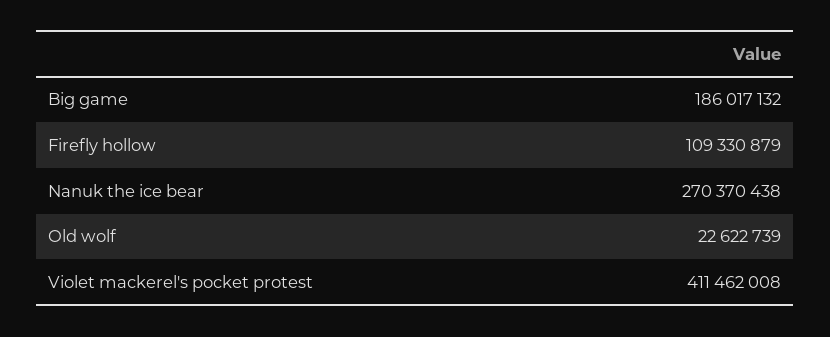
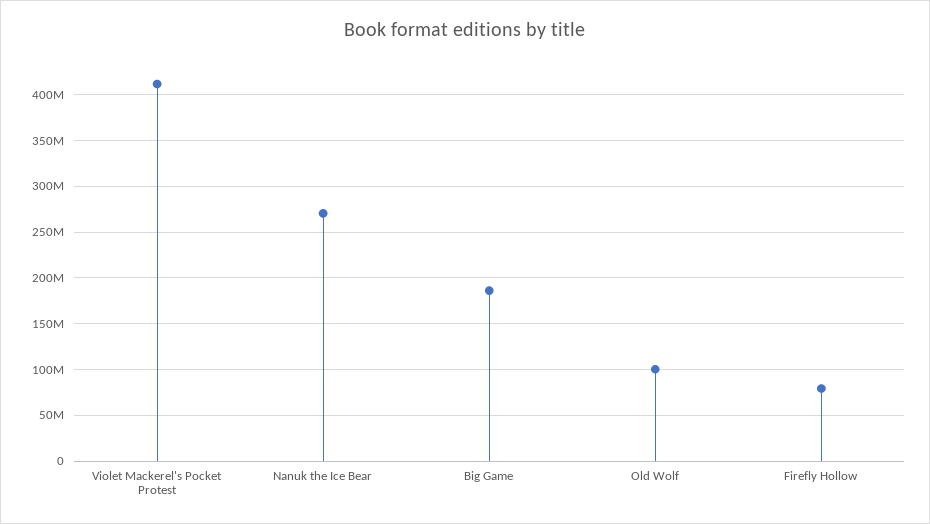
Firefly hollow: 109330879 -> 80000000
Old wolf: 22622739 -> 100000000

